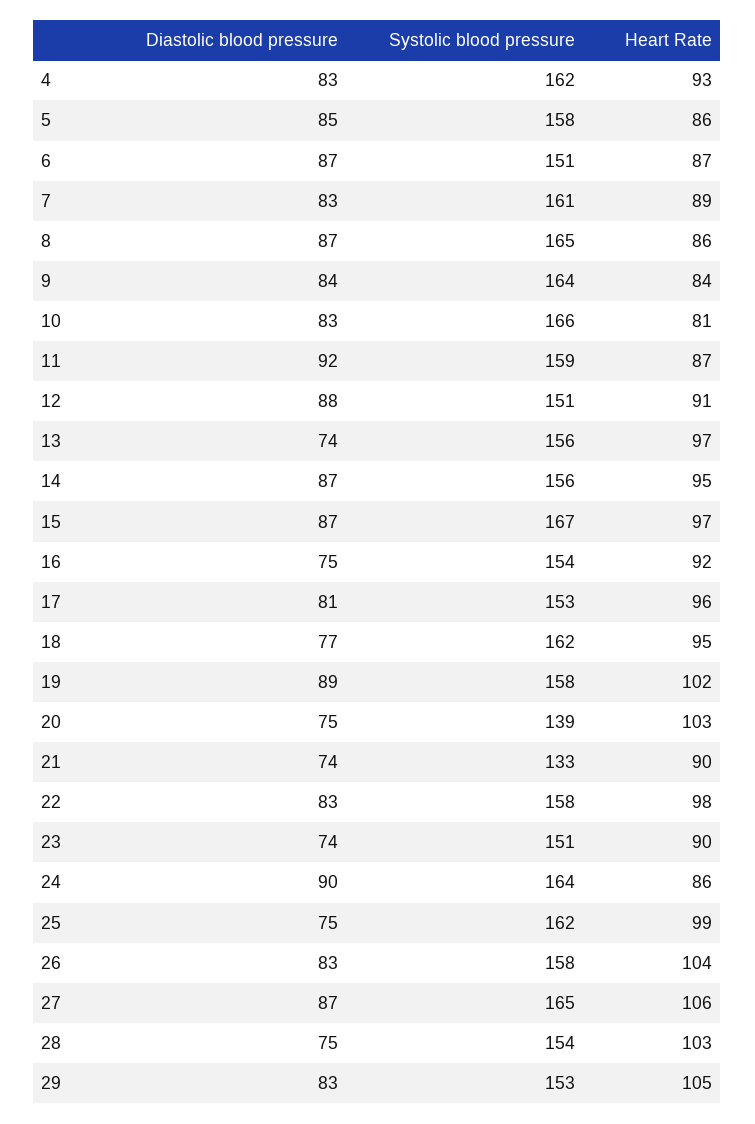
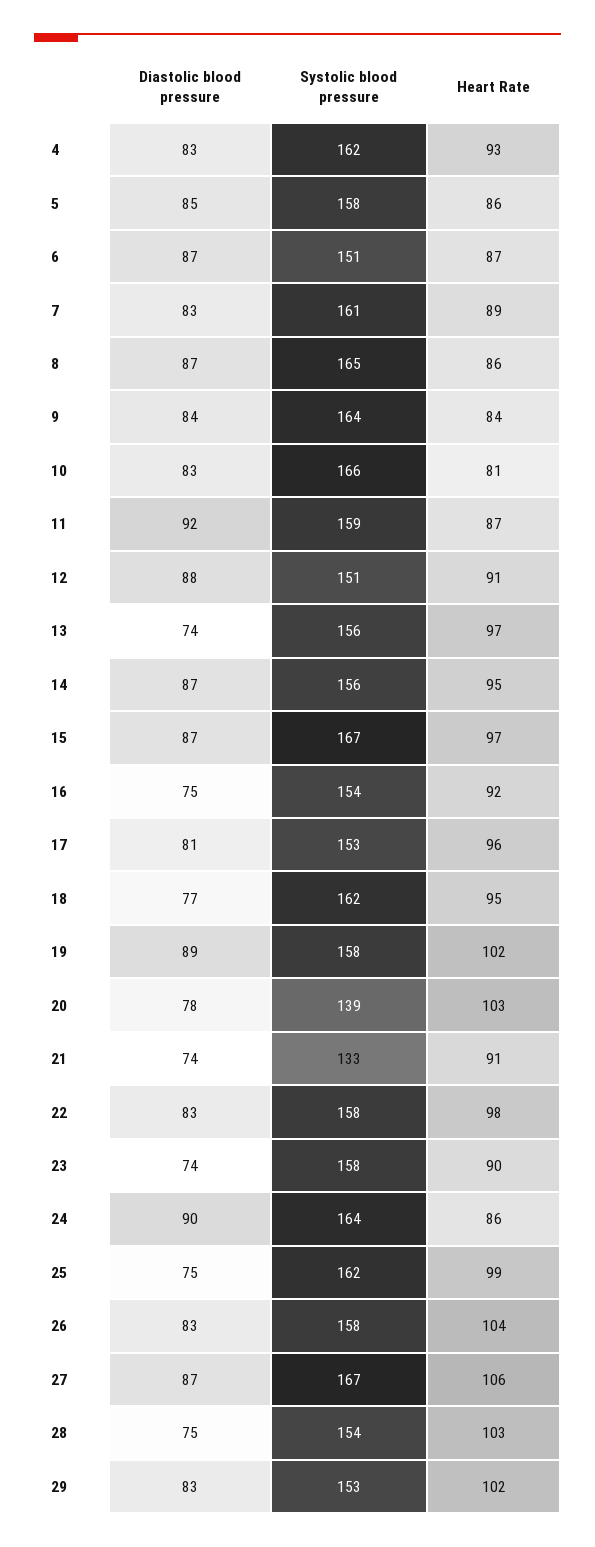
Diastolic blood pressure, 20: 75 -> 78
Heart Rate, 21: 90 -> 91
Systolic blood pressure, 23: 151 -> 158
Systolic blood pressure, 27: 165 -> 167
Heart Rate, 29: 105 -> 102

